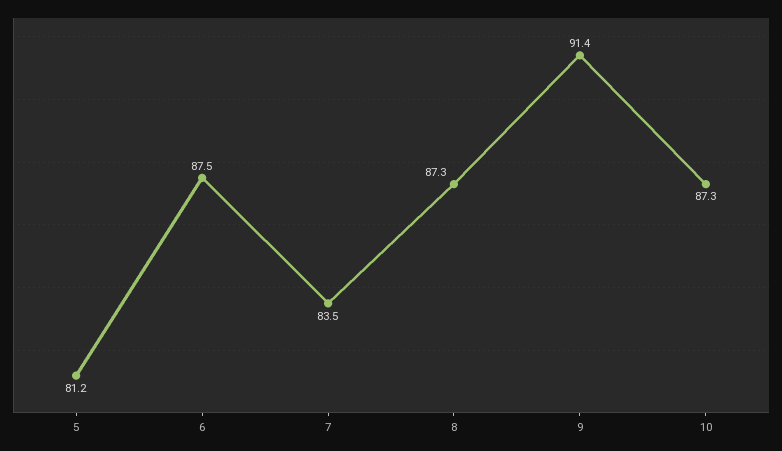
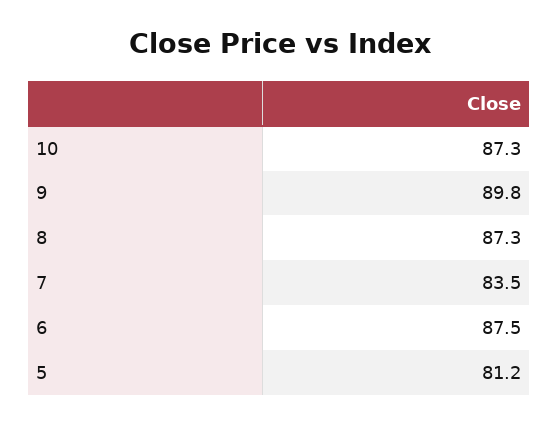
9: 91.4 -> 89.8

